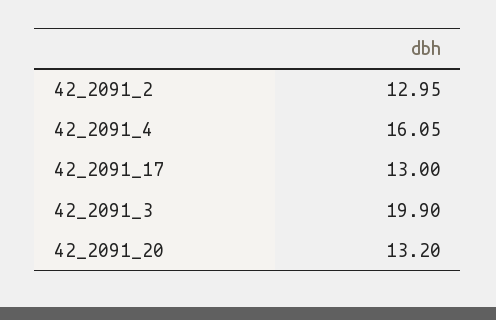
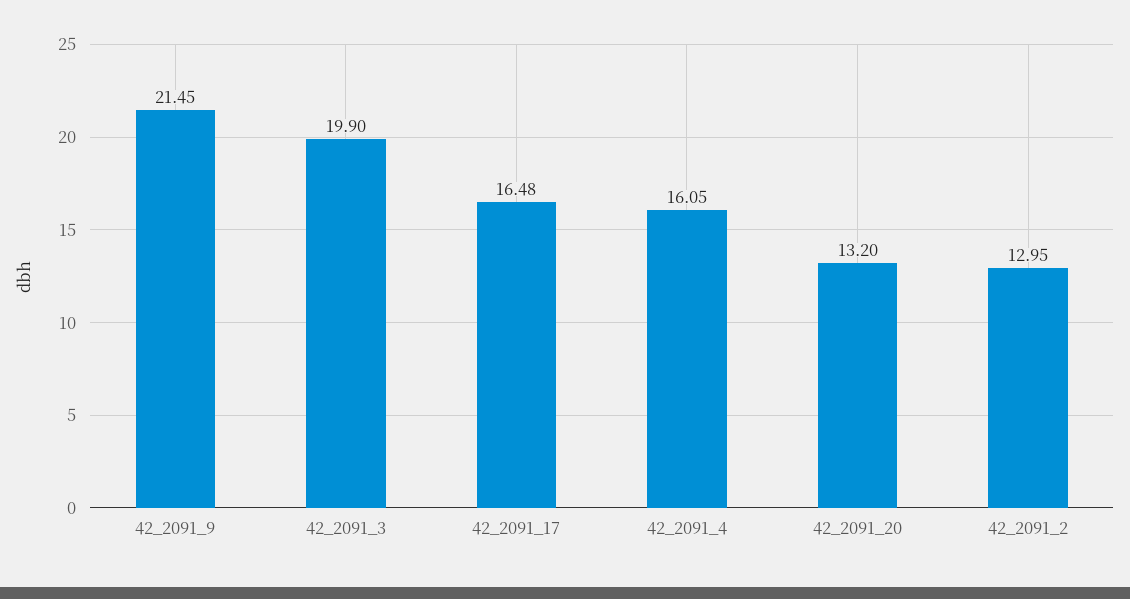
42_2091_17: 13 -> 16.48
42_2091_9: none -> 21.45

